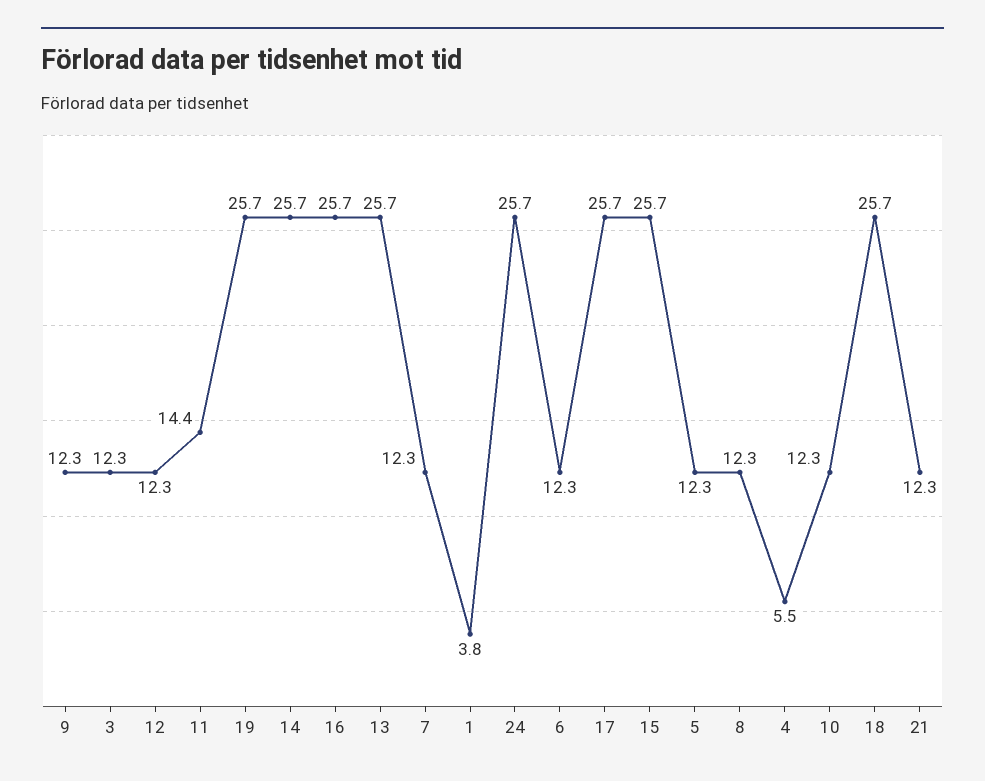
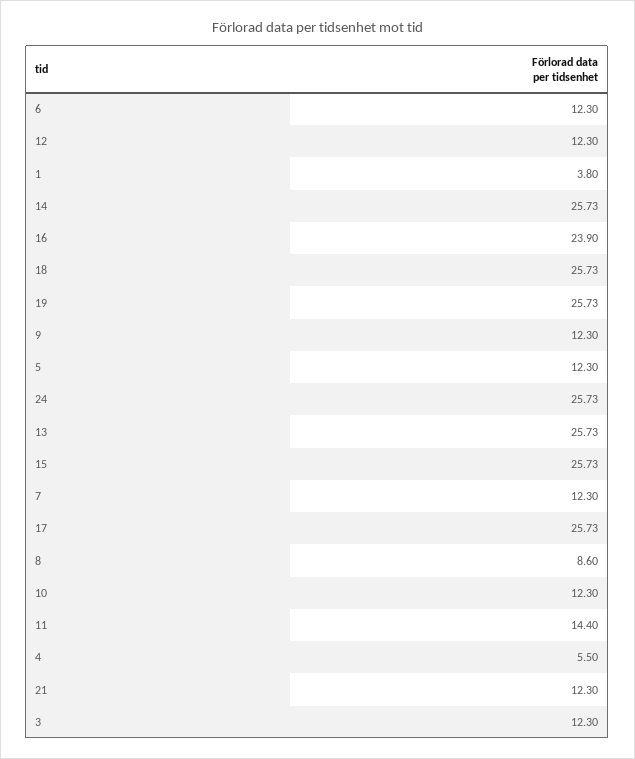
16: 25.7 -> 23.9
8: 12.3 -> 8.6

